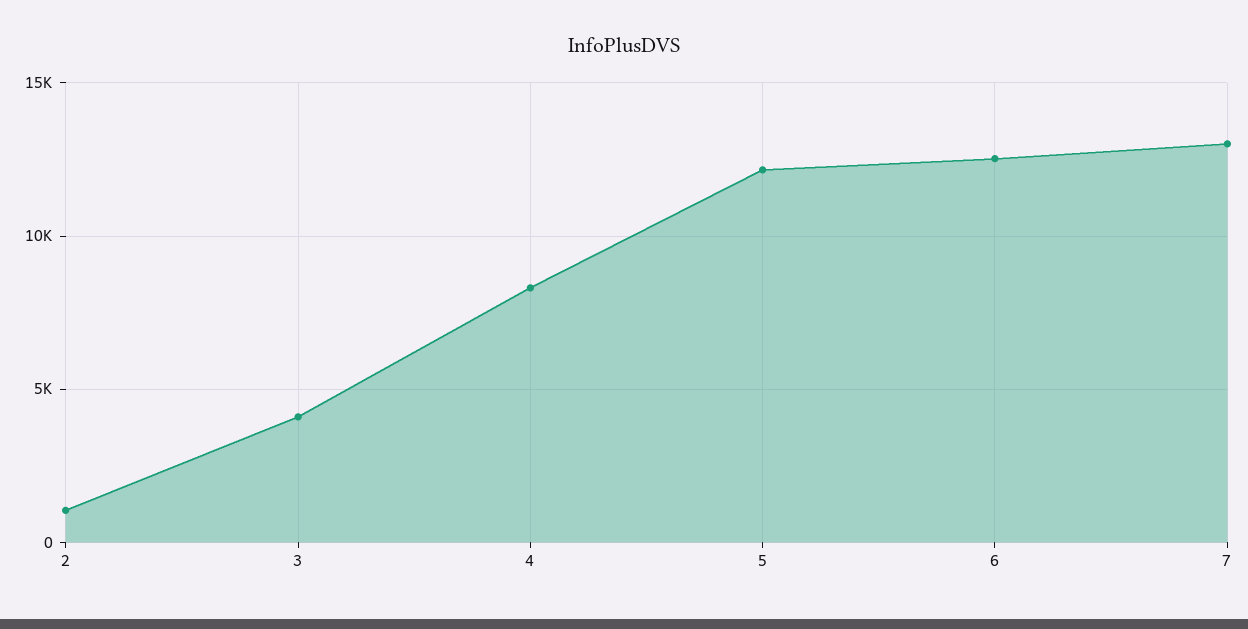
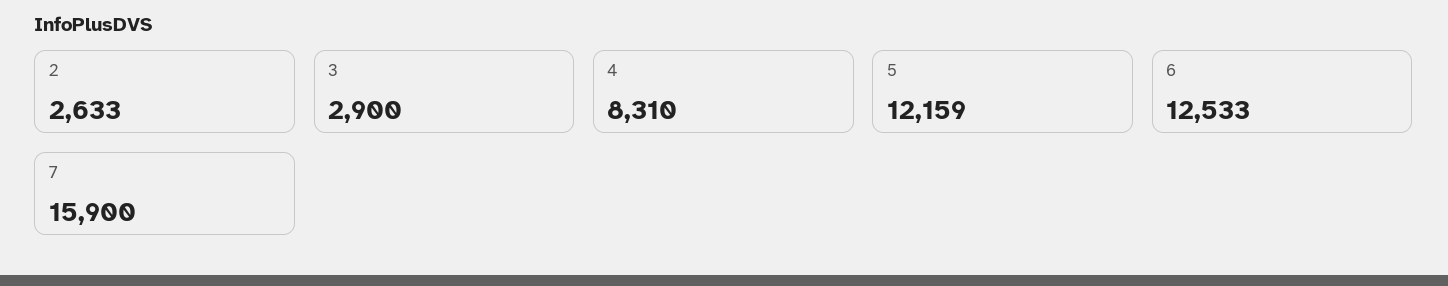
2: 1000 -> 2633
3: 4000 -> 2900
7: 13000 -> 15900

